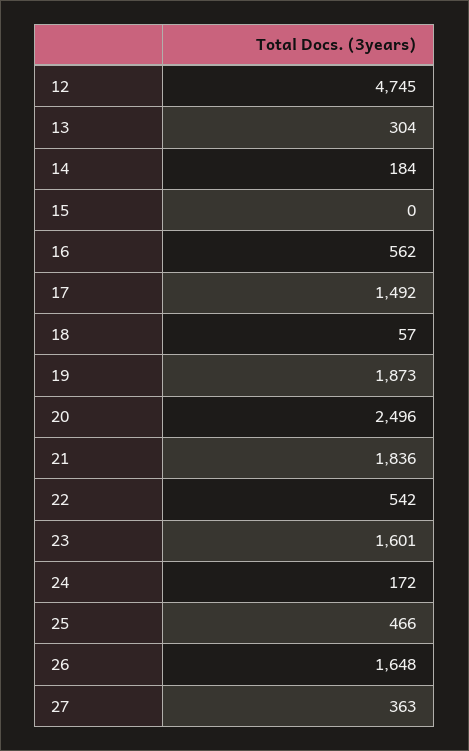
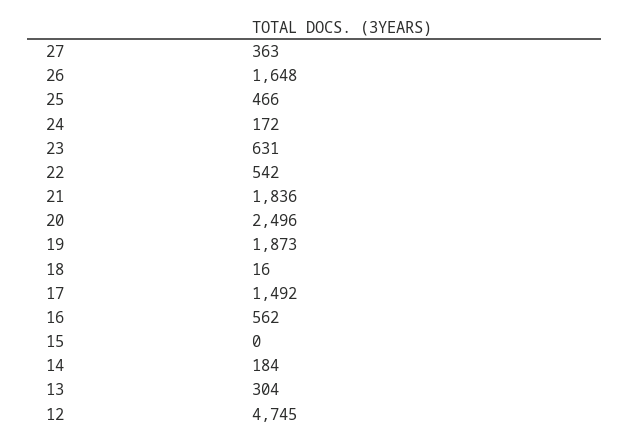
18: 57 -> 16
23: 1601 -> 631

